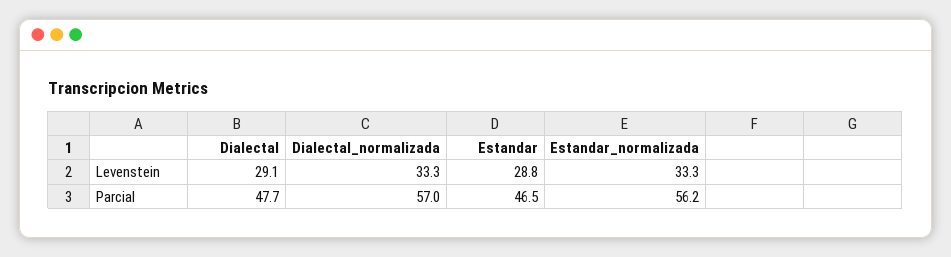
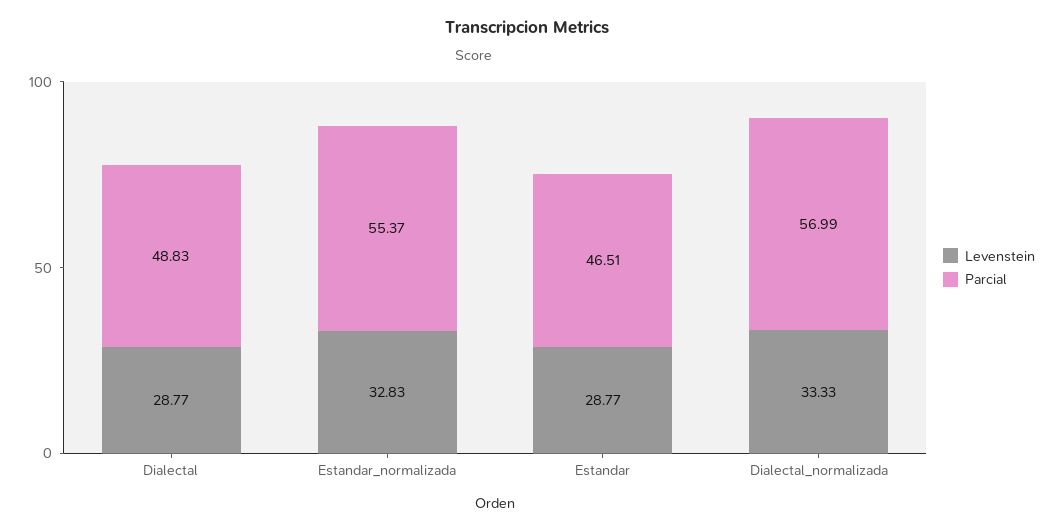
Levenstein, Dialectal: 29.1 -> 28.77
Levenstein, Estandar_normalizada: 33.3 -> 32.83
Parcial, Dialectal: 47.7 -> 48.83
Parcial, Estandar_normalizada: 56.2 -> 55.37

